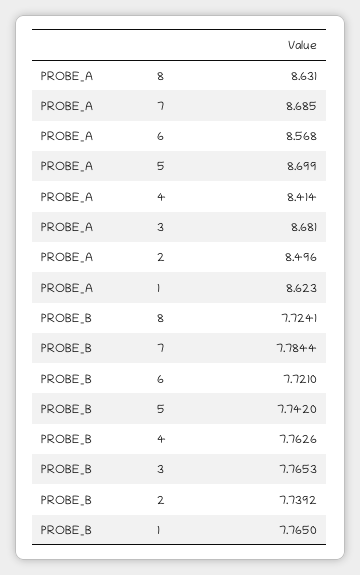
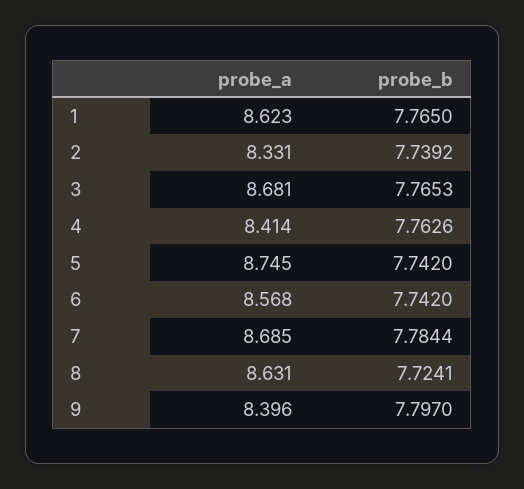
PROBE_A, 5: 8.699 -> 8.745
PROBE_A, 2: 8.496 -> 8.331
PROBE_B, 6: 7.721 -> 7.742
PROBE_A, 9: none -> 8.396
PROBE_B, 9: none -> 7.797

